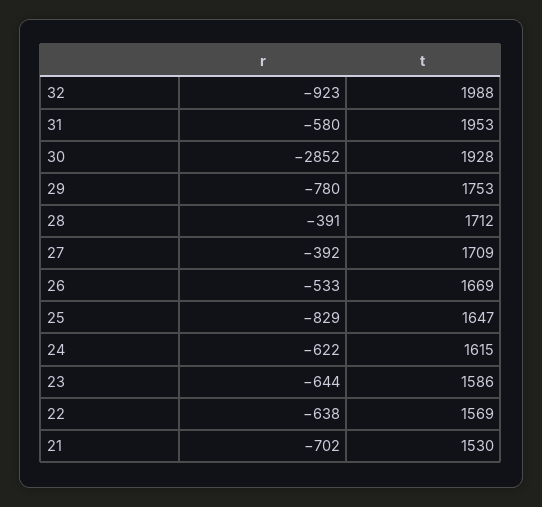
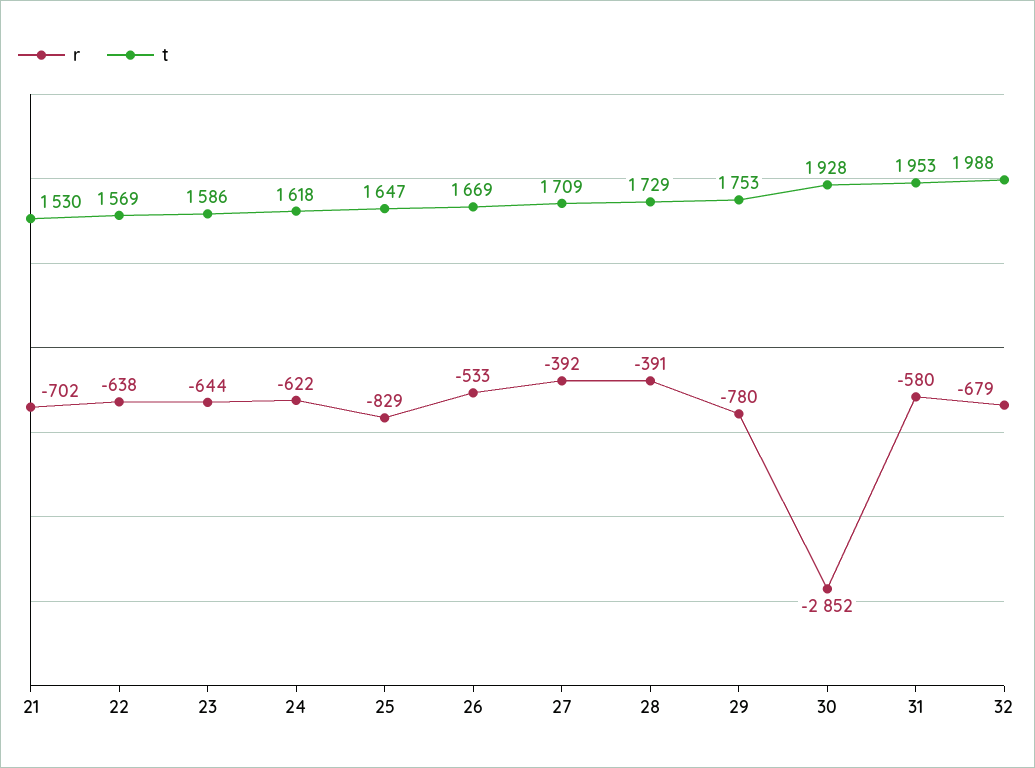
r, 32: -923 -> -679
t, 28: 1712 -> 1729
t, 24: 1615 -> 1618

